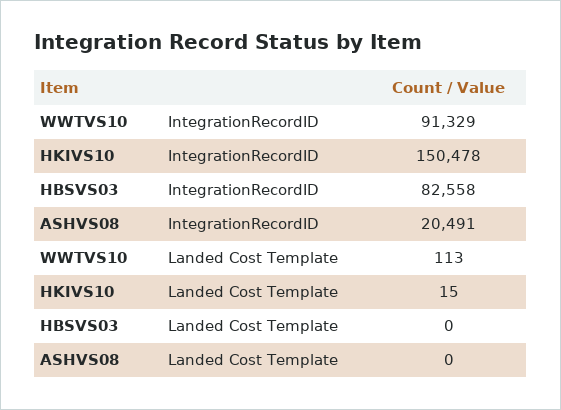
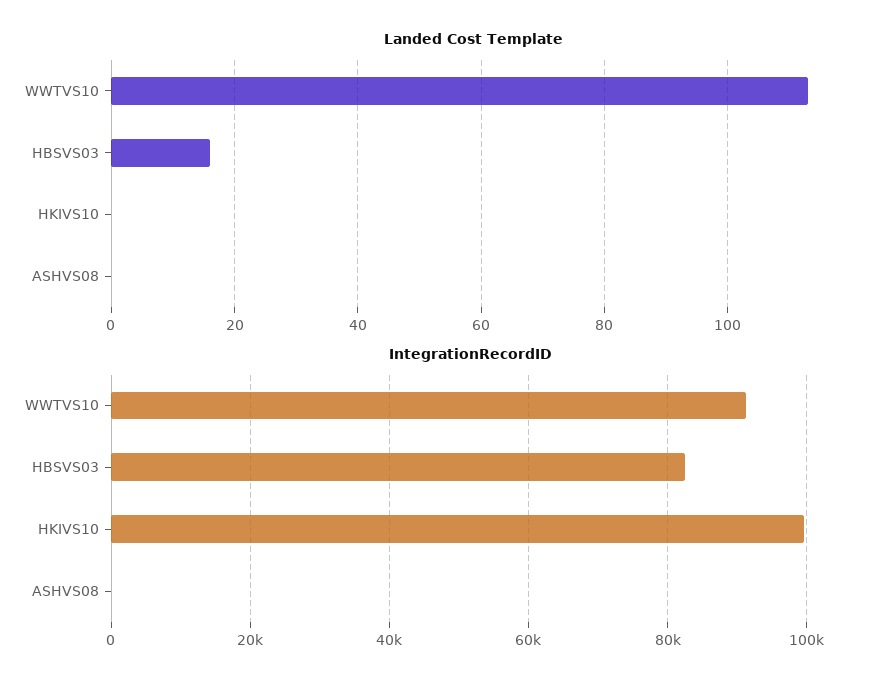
IntegrationRecordID, HKIVS10: 150478 -> 100000
IntegrationRecordID, ASHVS08: 20491 -> 0
Landed Cost Template, HKIVS10: 15 -> 0
Landed Cost Template, HBSVS03: 0 -> 15

